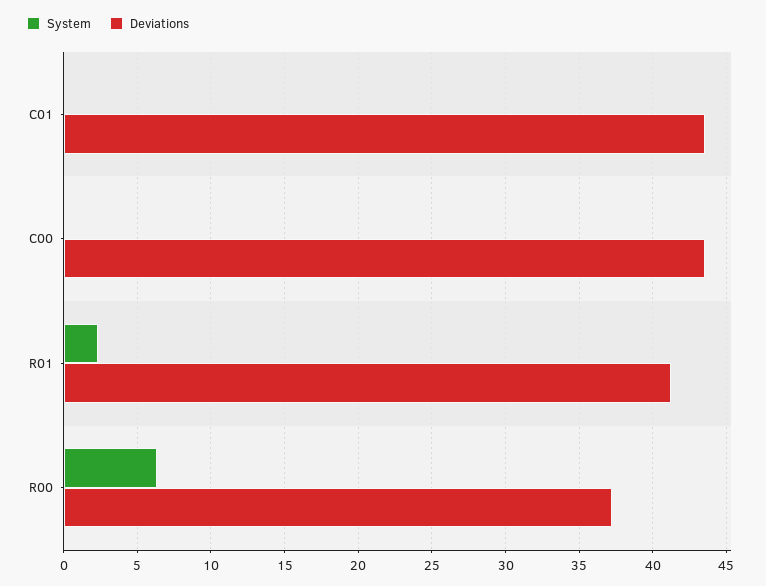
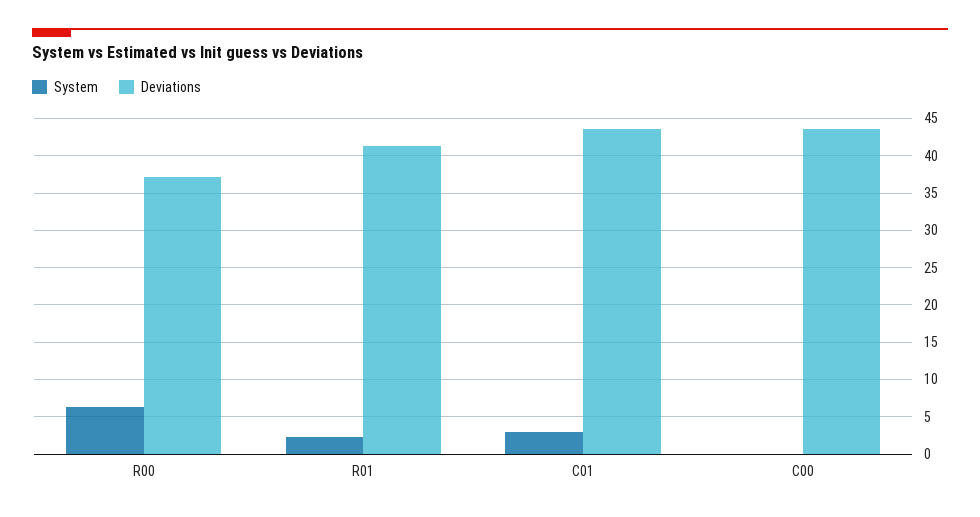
System, C01: 0 -> 3

